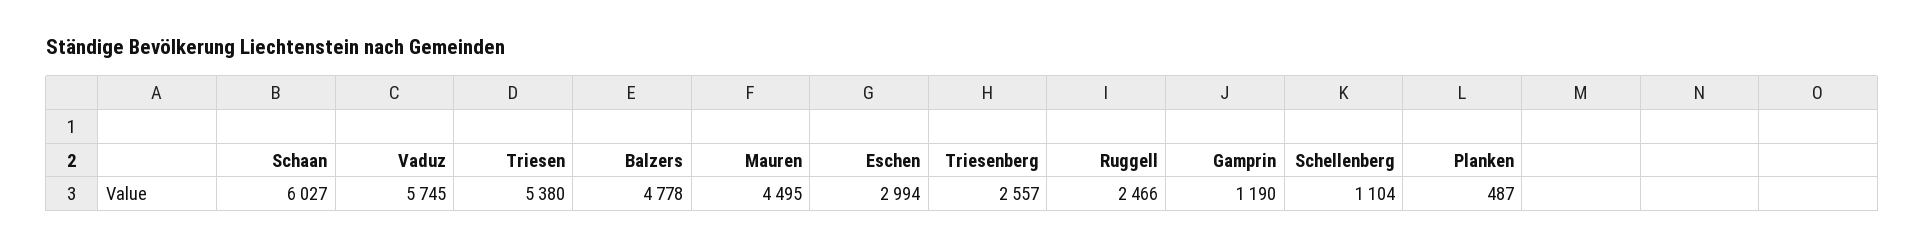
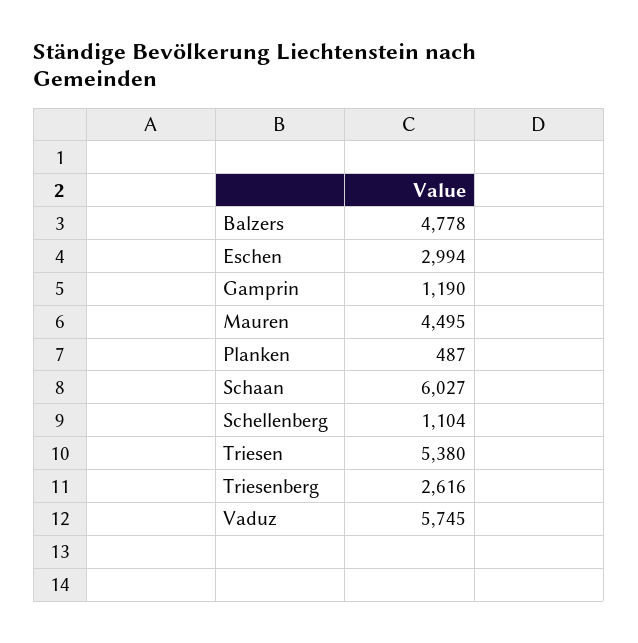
Triesenberg: 2557 -> 2616
Ruggell: 2466 -> none

